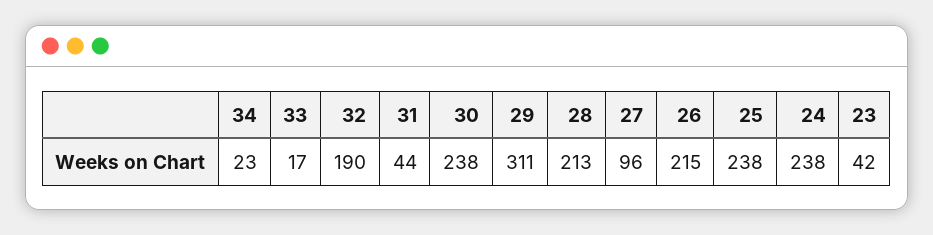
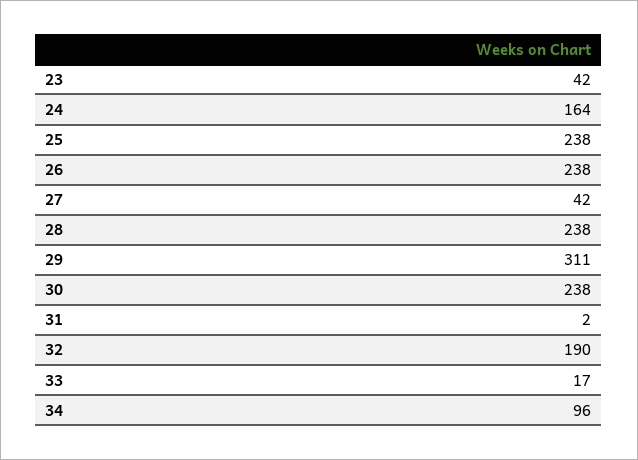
34: 23 -> 96
31: 44 -> 2
28: 213 -> 238
27: 96 -> 42
26: 215 -> 238
24: 238 -> 164

